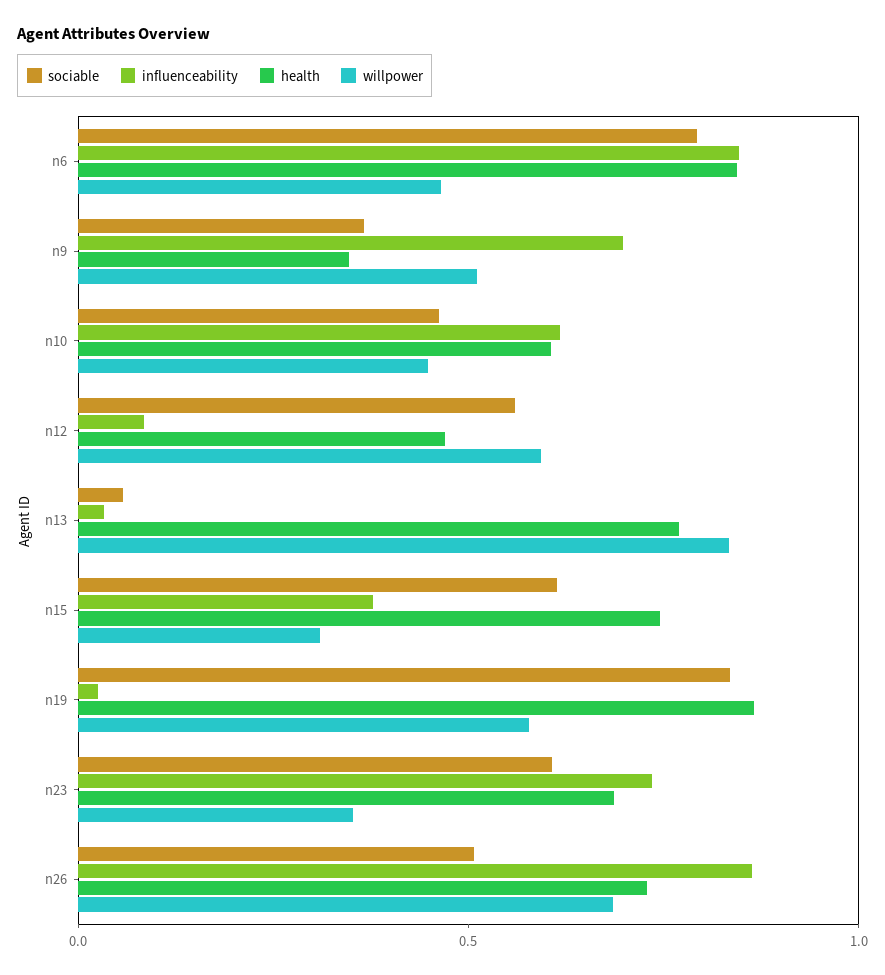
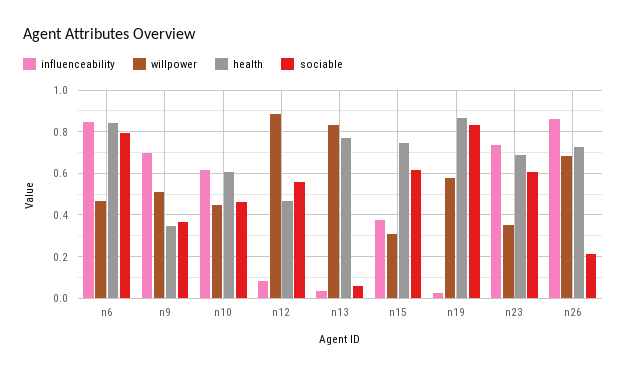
willpower, n12: 0.6 -> 0.9
sociable, n26: 0.5 -> 0.2

